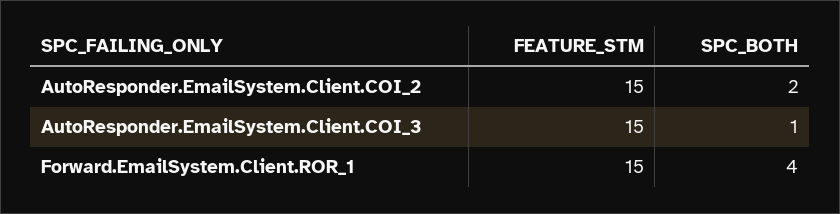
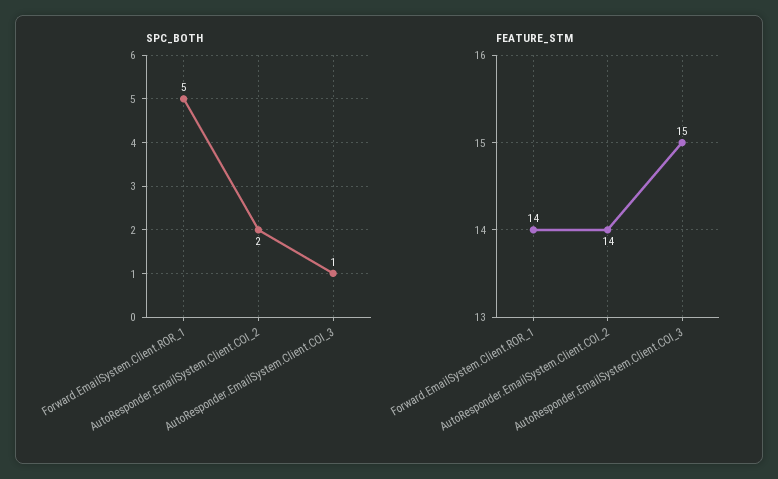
FEATURE_STM, AutoResponder.EmailSystem.Client.COI_2: 15 -> 14
FEATURE_STM, Forward.EmailSystem.Client.ROR_1: 15 -> 14
SPC_BOTH, Forward.EmailSystem.Client.ROR_1: 4 -> 5

